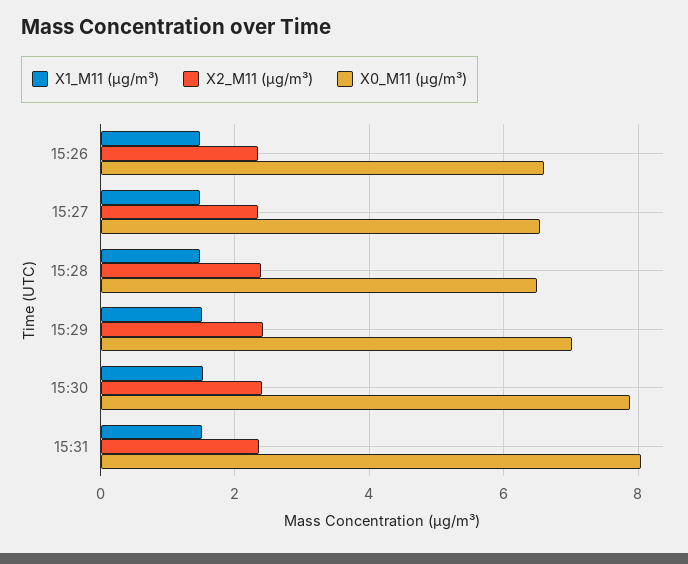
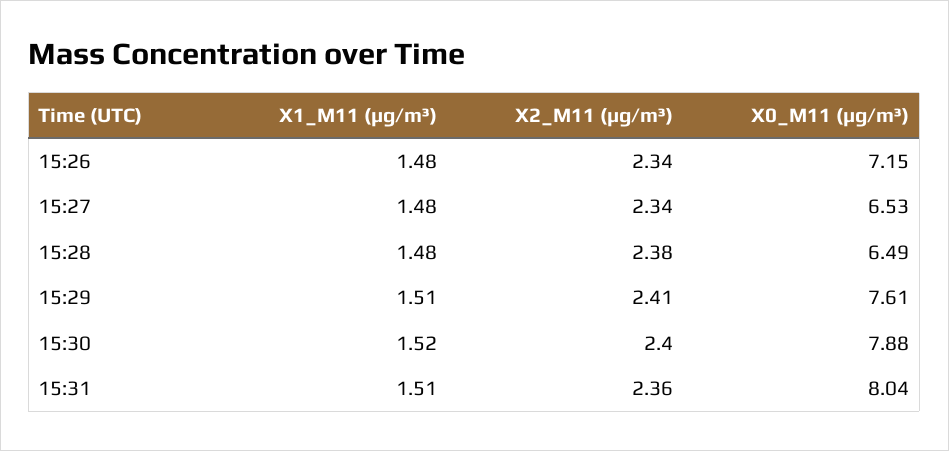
X0_M11 (μg/m³), 15:26: 6.6 -> 7.15
X0_M11 (μg/m³), 15:29: 7 -> 7.61

